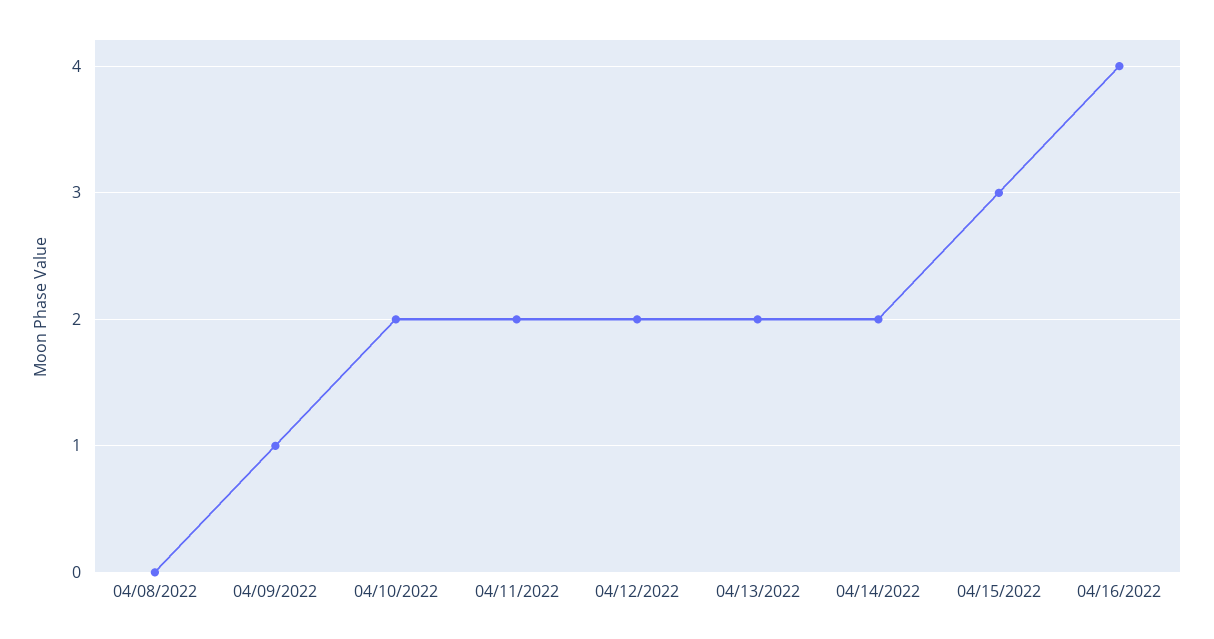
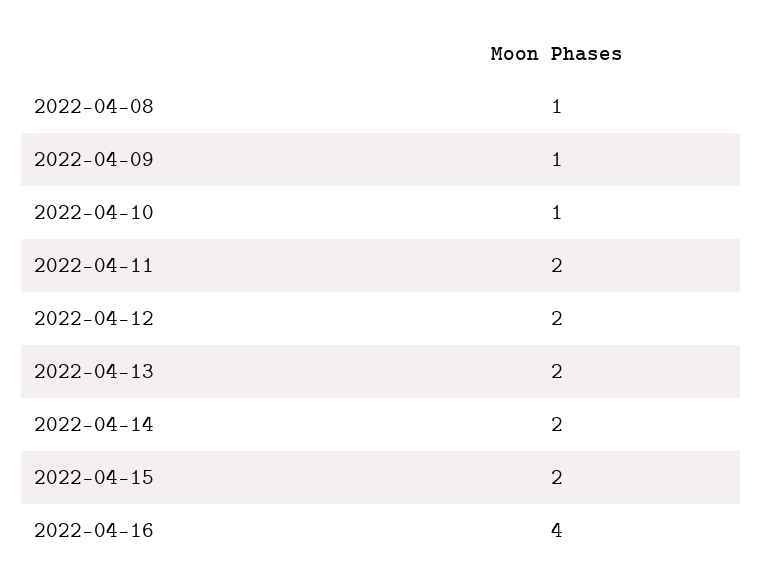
04/08/2022: 0 -> 1
04/10/2022: 2 -> 1
04/15/2022: 3 -> 2

